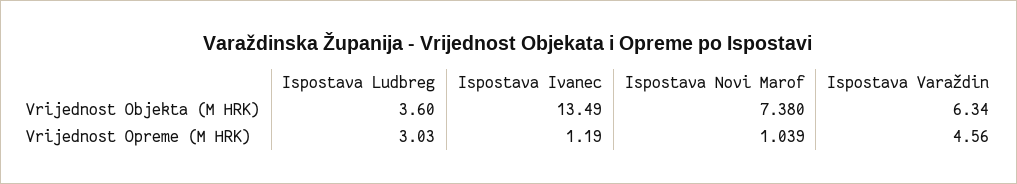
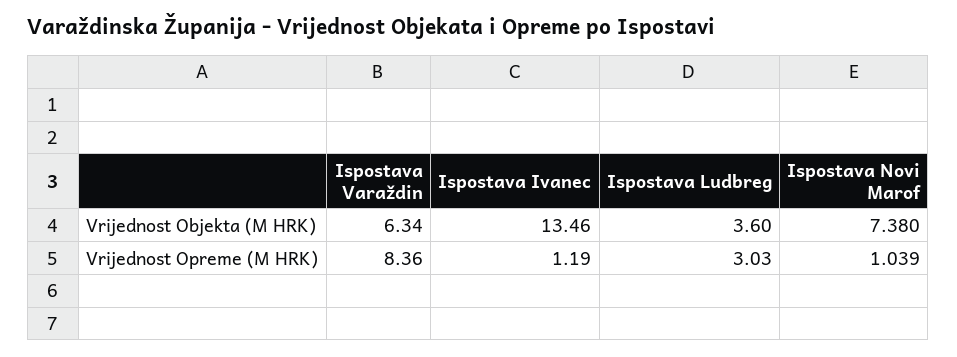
Ispostava Ivanec, Vrijednost Objekta (M HRK): 13.49 -> 13.46
Ispostava Varaždin, Vrijednost Opreme (M HRK): 4.56 -> 8.36

